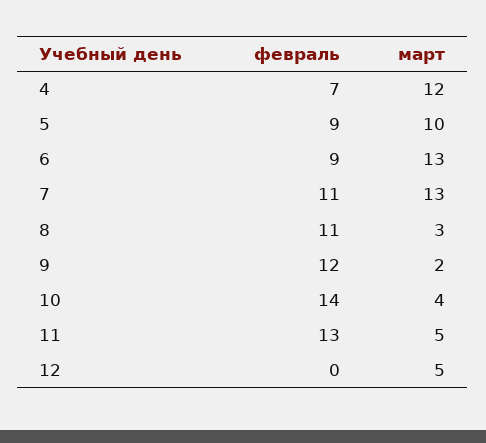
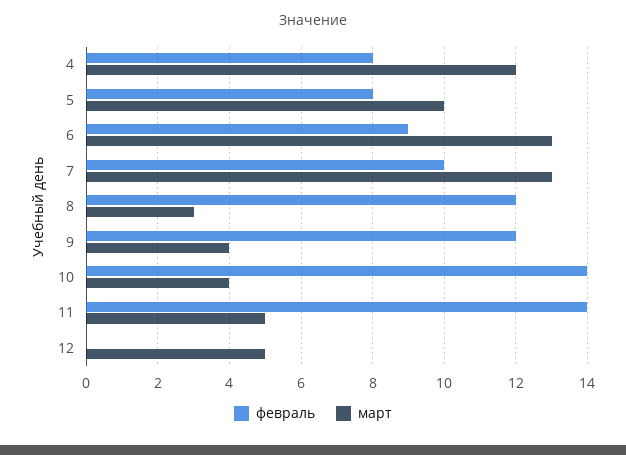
февраль, 4: 7 -> 8
февраль, 5: 9 -> 8
февраль, 7: 11 -> 10
февраль, 8: 11 -> 12
март, 9: 2 -> 4
февраль, 11: 13 -> 14

